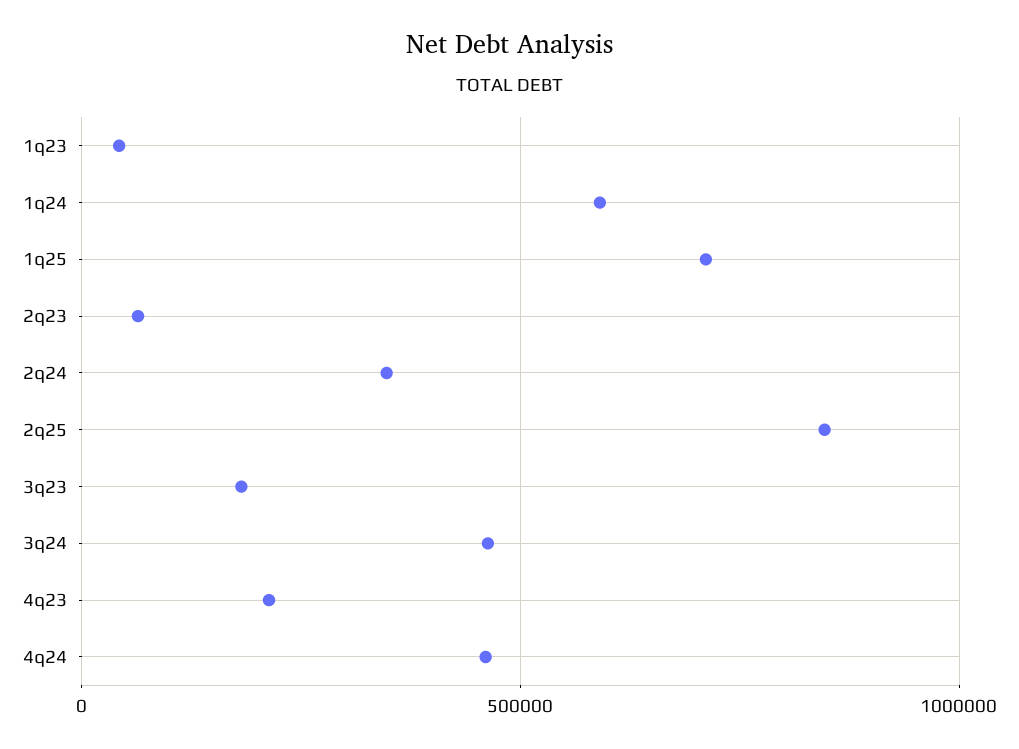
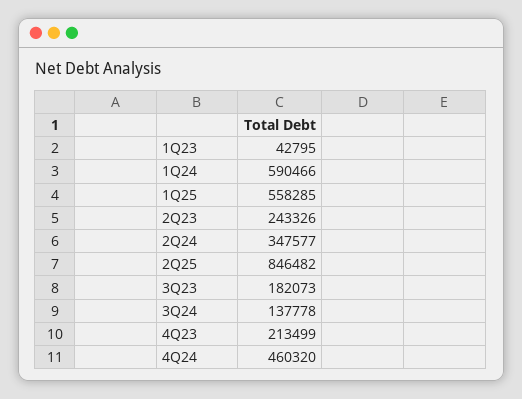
1q25: 700000 -> 558285
2q23: 50000 -> 243326
3q24: 450000 -> 137778

